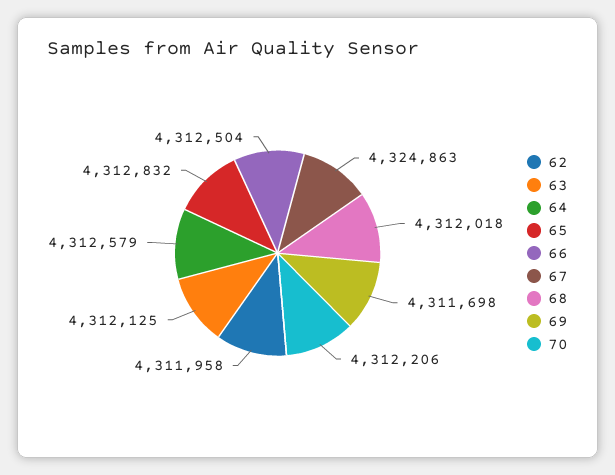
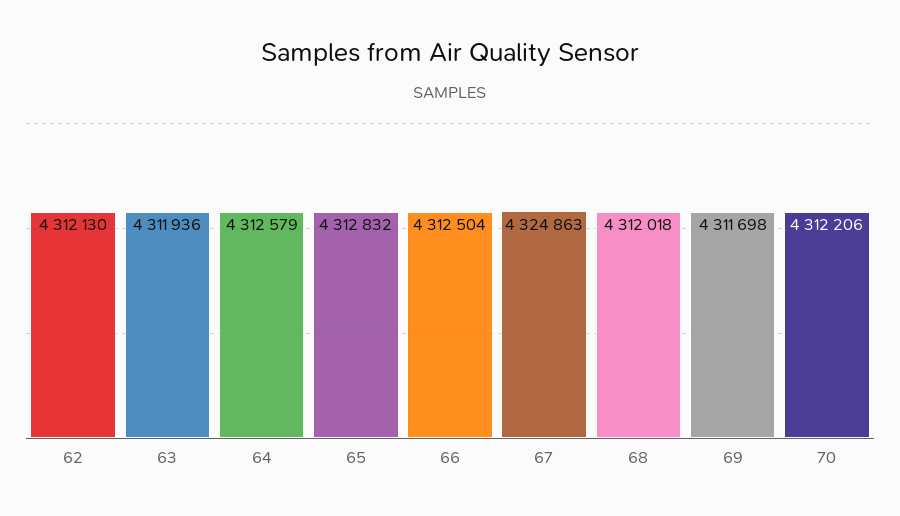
62: 4311958 -> 4312130
63: 4312125 -> 4311936

